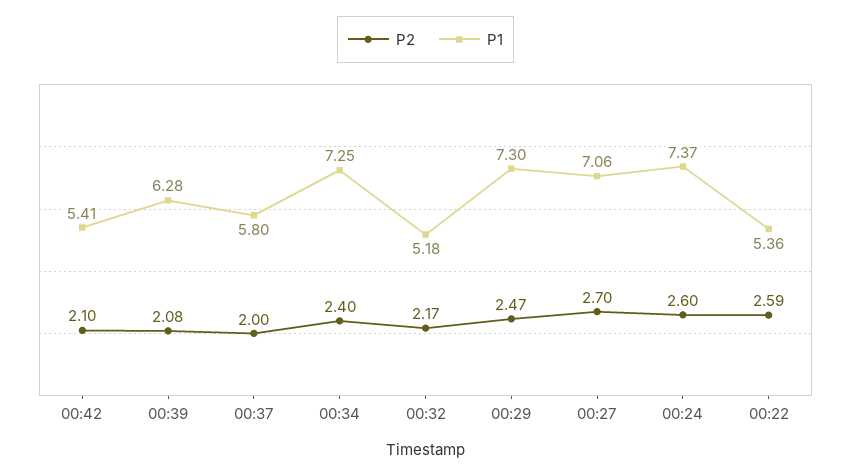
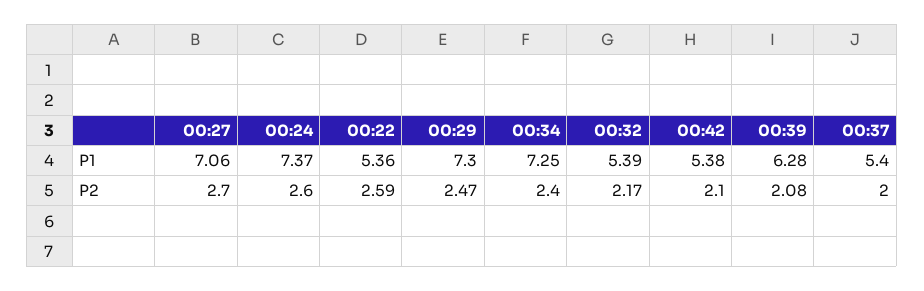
P1, 00:42: 5.41 -> 5.38
P1, 00:37: 5.8 -> 5.4
P1, 00:32: 5.18 -> 5.39

